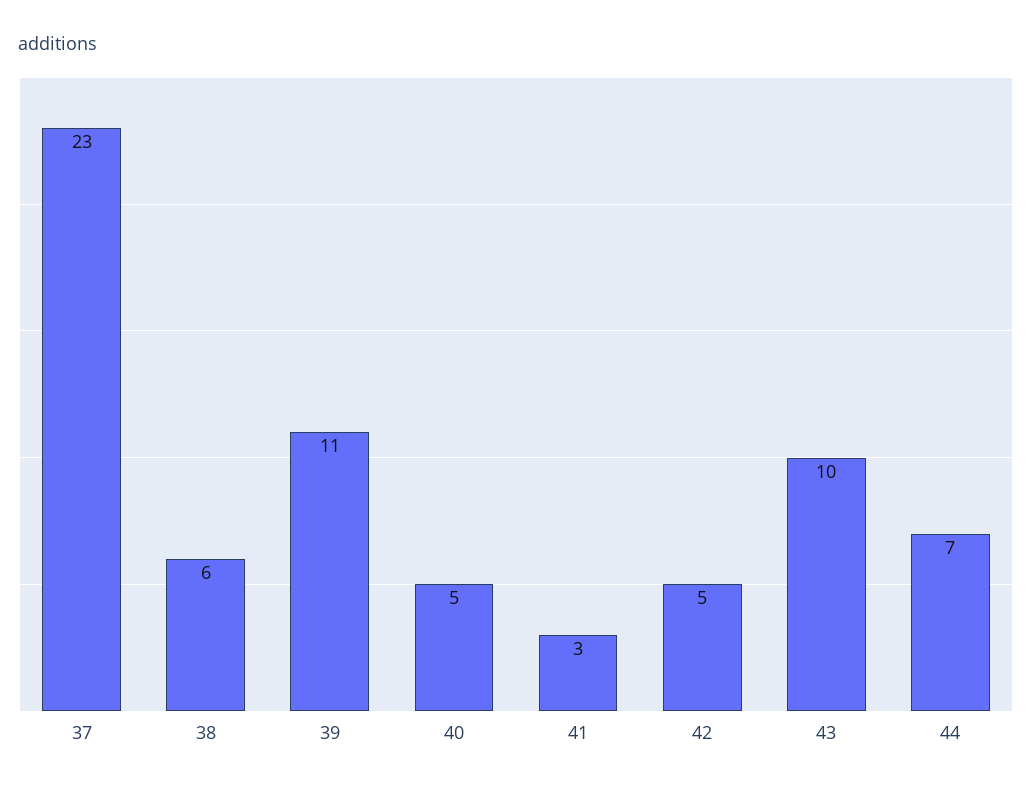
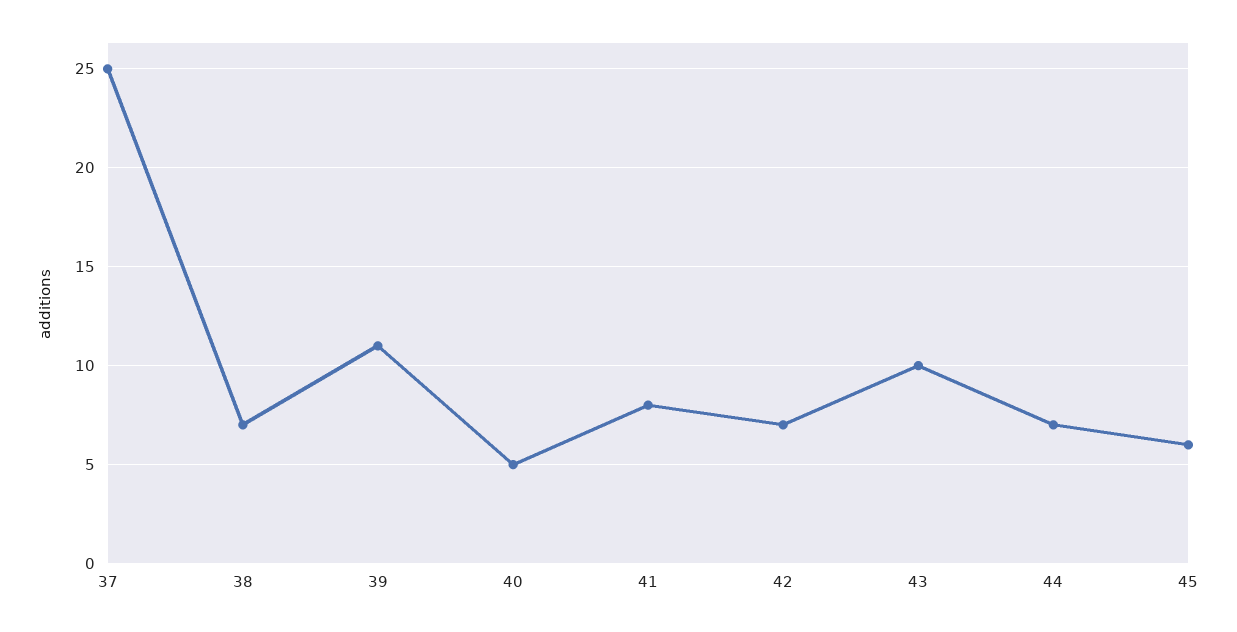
37: 23 -> 25
38: 6 -> 7
41: 3 -> 8
42: 5 -> 7
45: none -> 6

